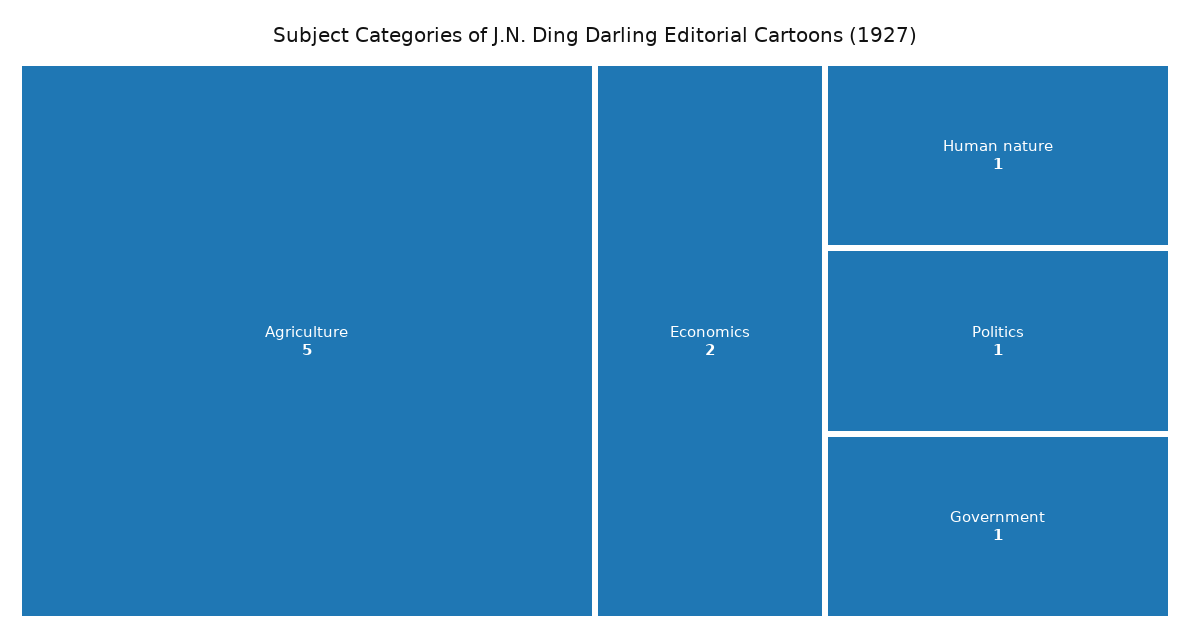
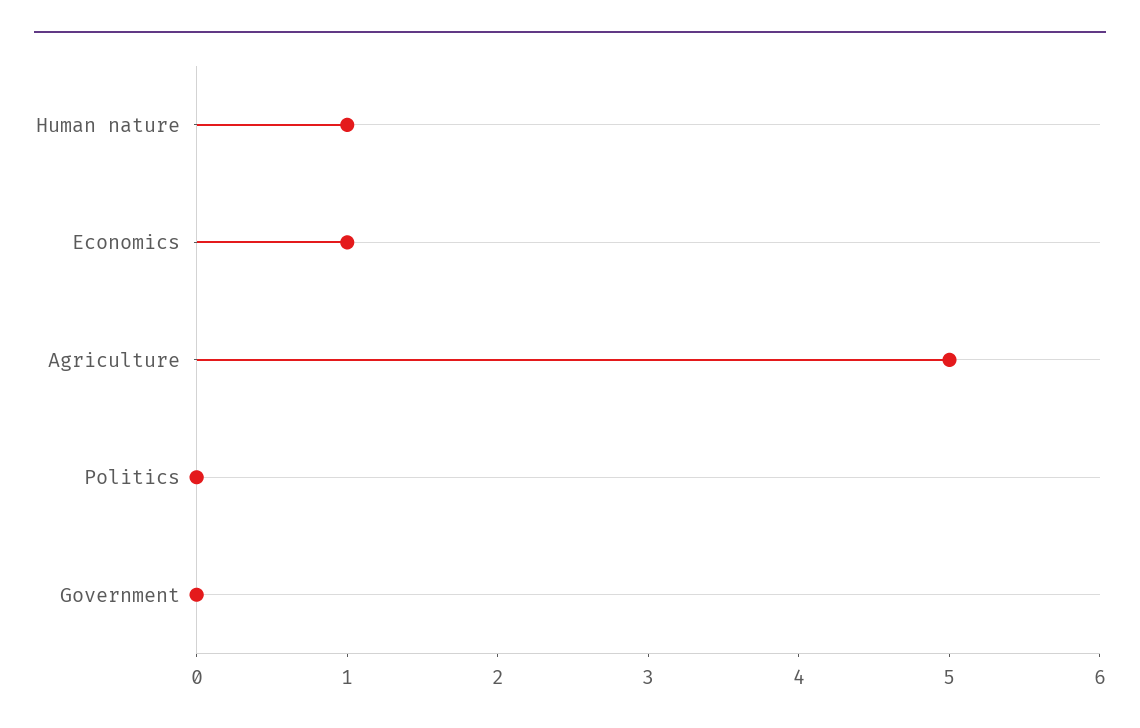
Economics: 2 -> 1
Politics: 1 -> 0
Government: 1 -> 0

